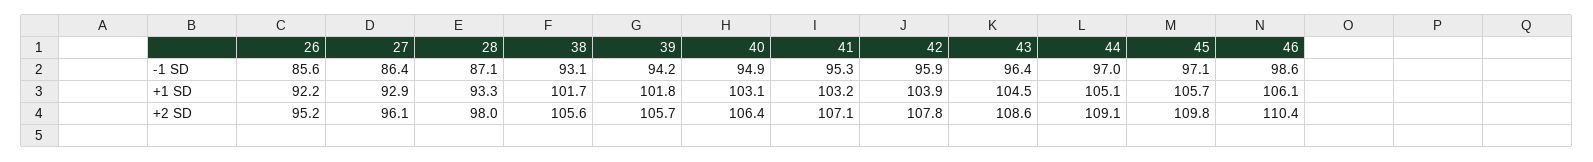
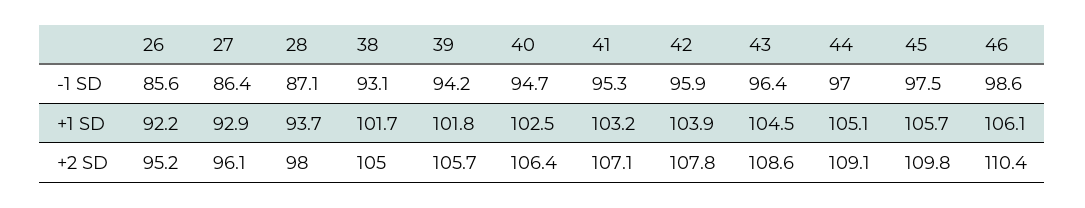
40, -1 SD: 94.9 -> 94.7
45, -1 SD: 97.1 -> 97.5
28, +1 SD: 93.3 -> 93.7
40, +1 SD: 103.1 -> 102.5
38, +2 SD: 105.6 -> 105

